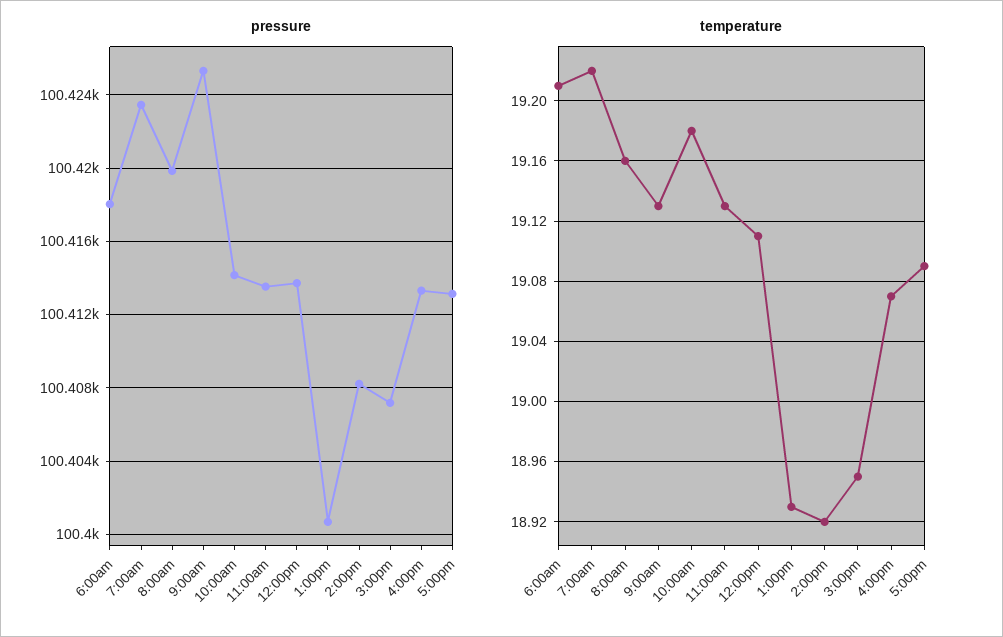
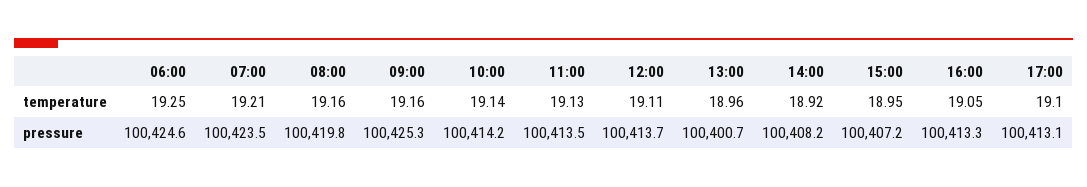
pressure, 6:00am: 100418 -> 100424.6
temperature, 6:00am: 19.21 -> 19.25
temperature, 7:00am: 19.22 -> 19.21
temperature, 9:00am: 19.13 -> 19.16
temperature, 10:00am: 19.18 -> 19.14
temperature, 1:00pm: 18.93 -> 18.96
temperature, 4:00pm: 19.07 -> 19.05
temperature, 5:00pm: 19.09 -> 19.1

